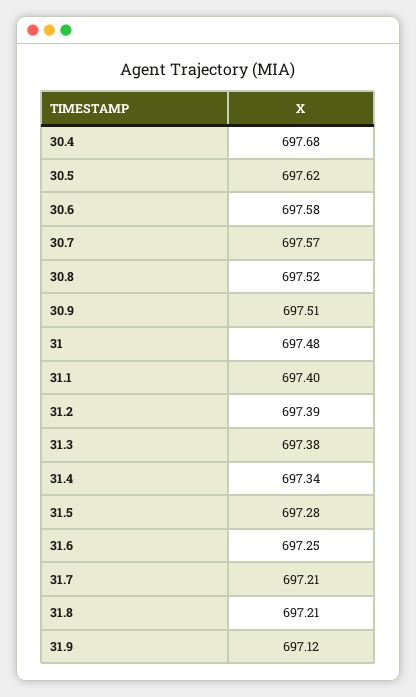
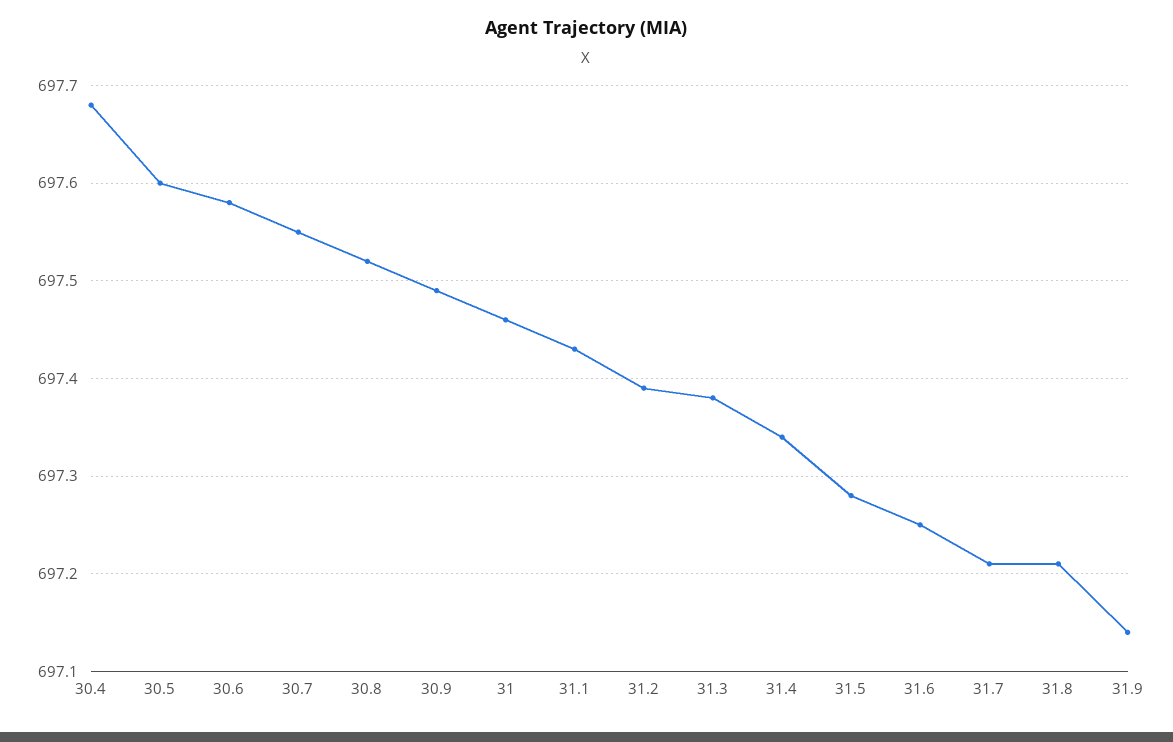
30.5: 697.62 -> 697.6
30.7: 697.57 -> 697.55
30.9: 697.51 -> 697.49
31: 697.48 -> 697.46
31.1: 697.4 -> 697.43
31.9: 697.12 -> 697.14

